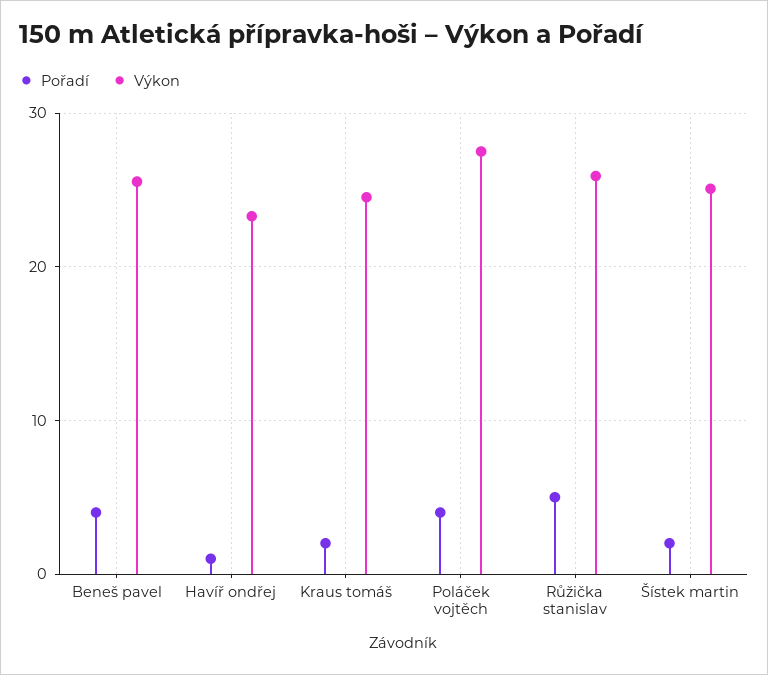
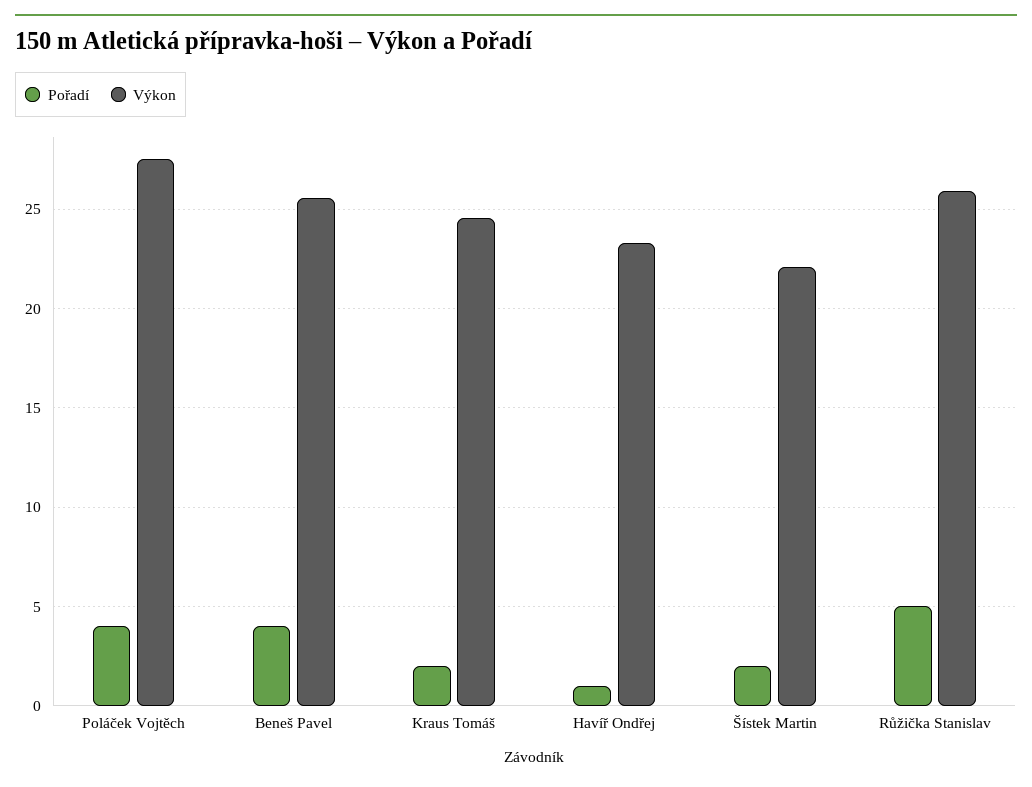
Výkon, Šístek martin: 25 -> 22

